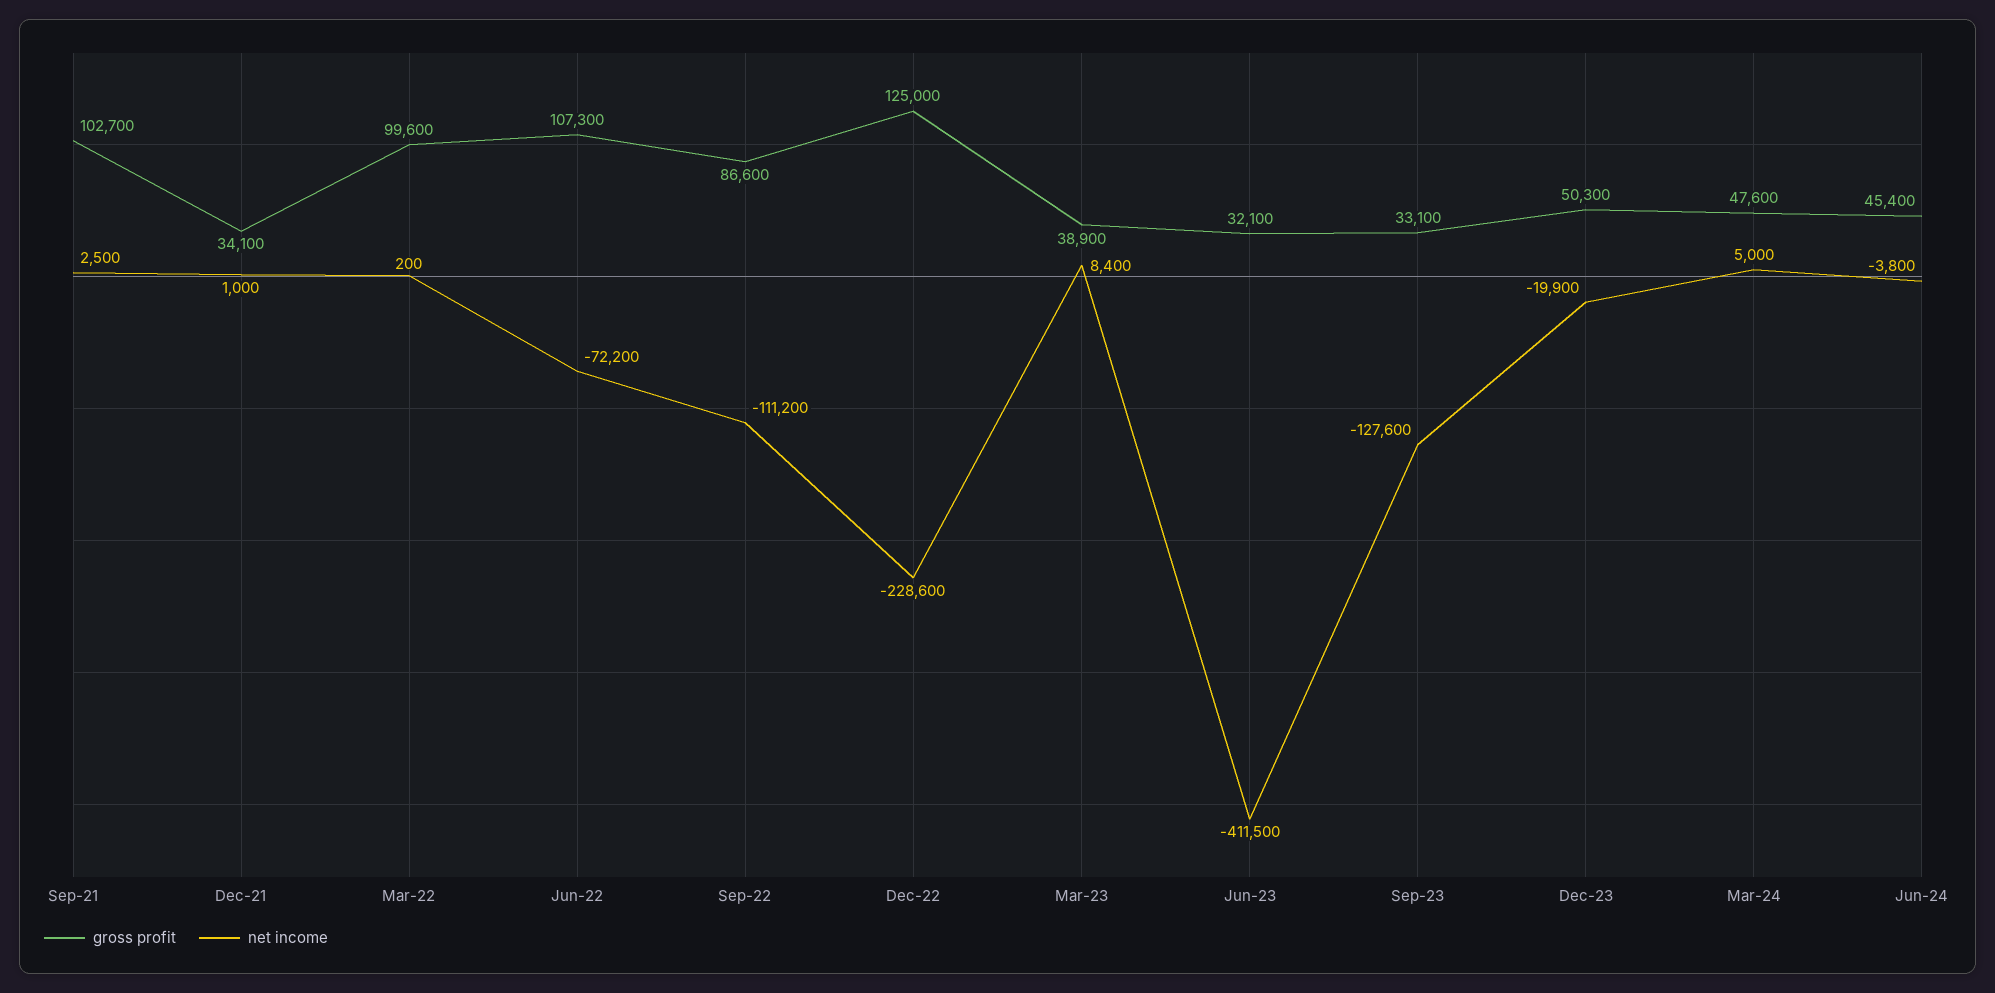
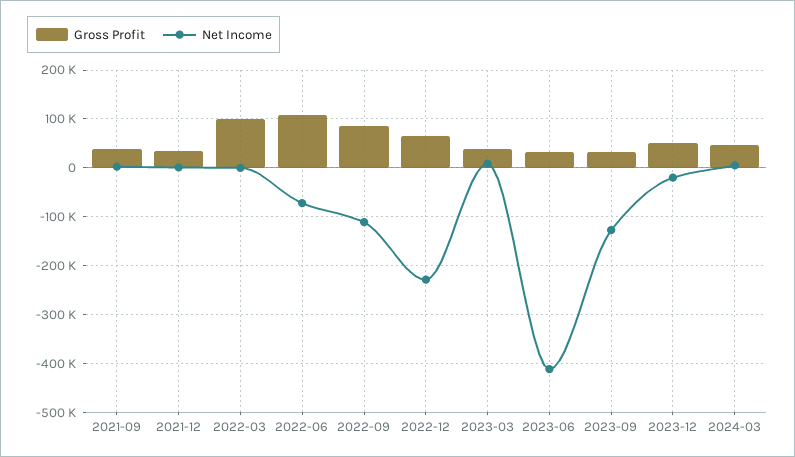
gross profit, Sep-21: 102700 -> 40000
gross profit, Dec-22: 125000 -> 60000
gross profit, Jun-24: 45400 -> none
net income, Jun-24: -3800 -> none

